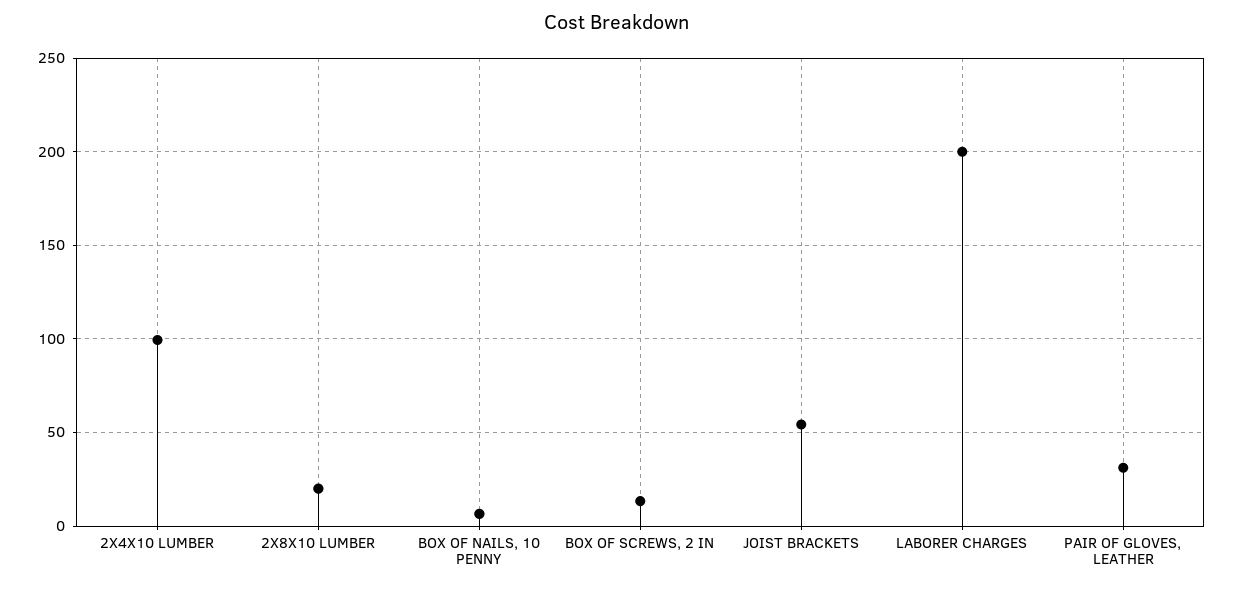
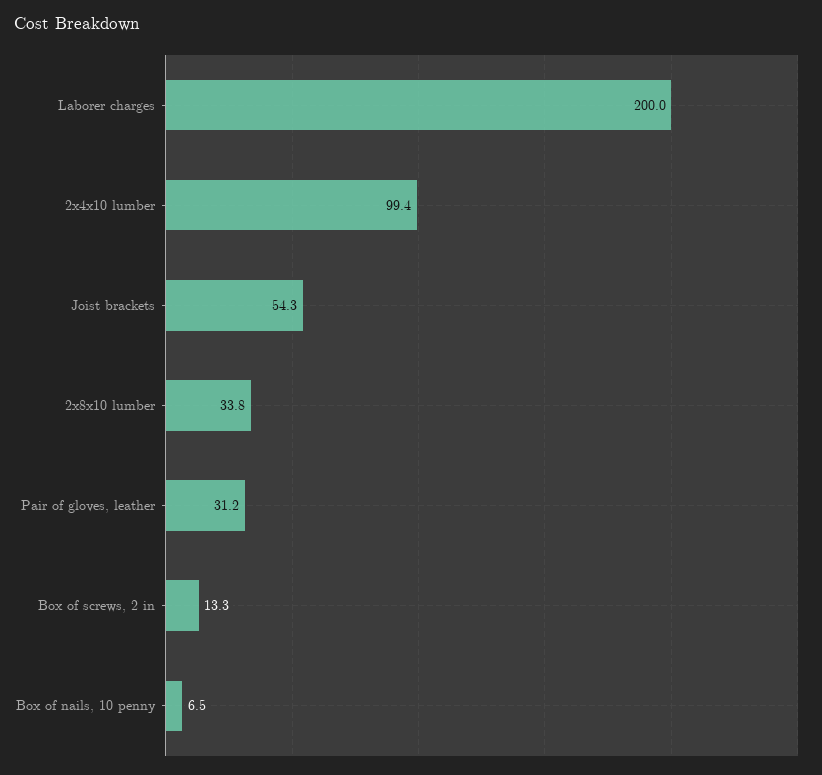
2X8X10 LUMBER: 20 -> 33.8

